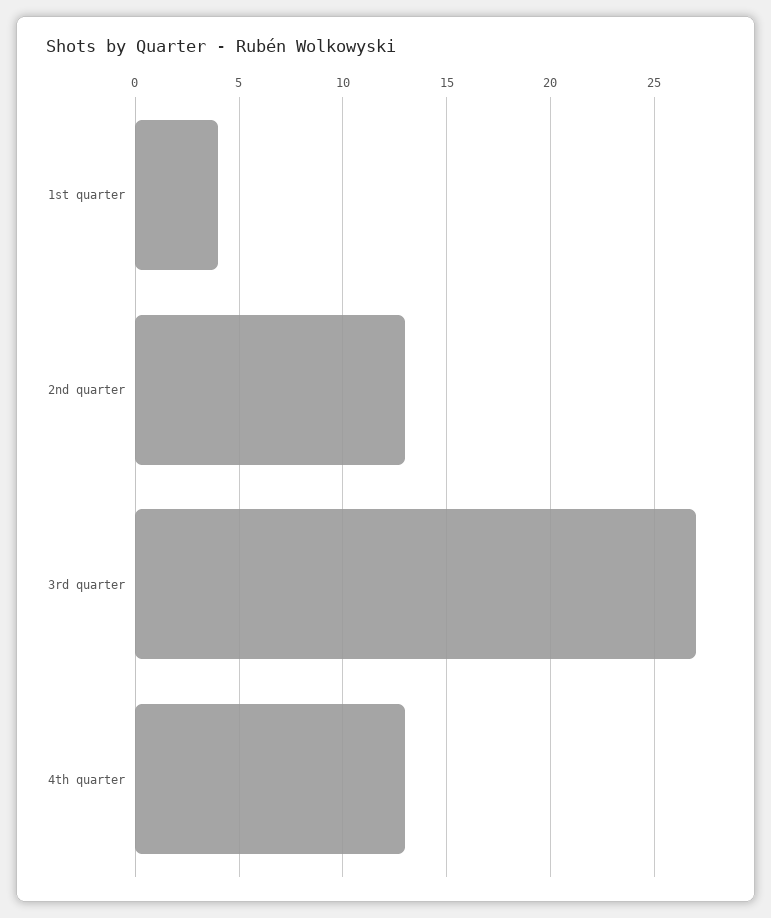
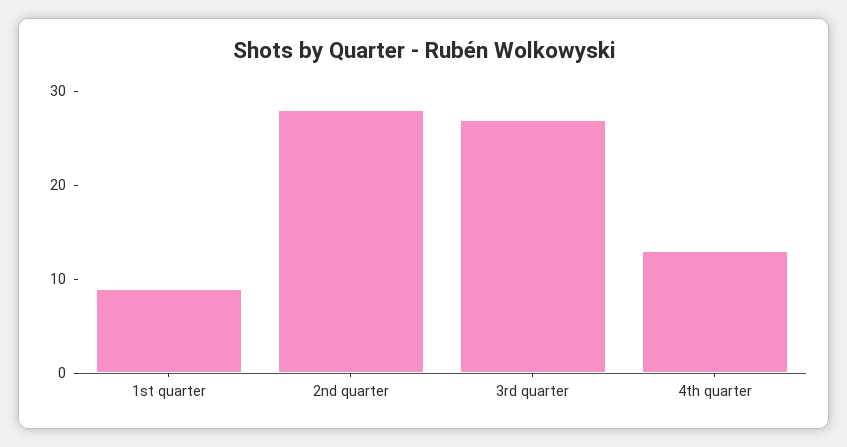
1st quarter: 4 -> 9
2nd quarter: 13 -> 28

